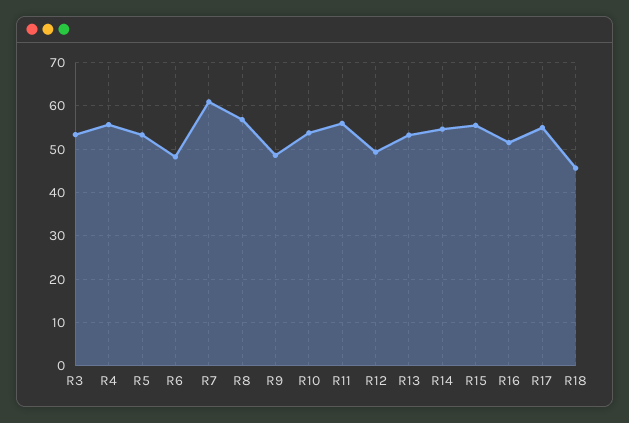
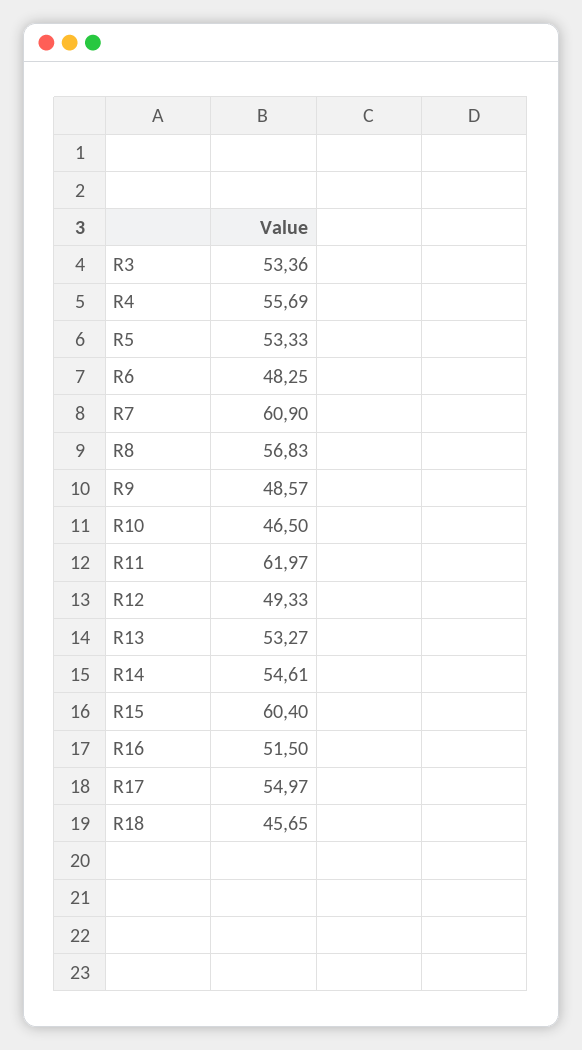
R10: 54 -> 46.5
R11: 56 -> 61.97
R15: 56 -> 60.4

